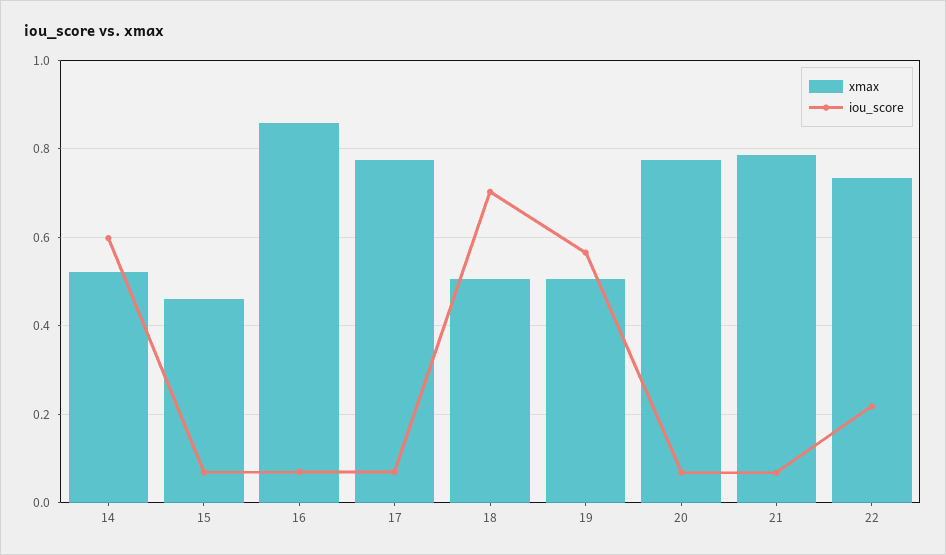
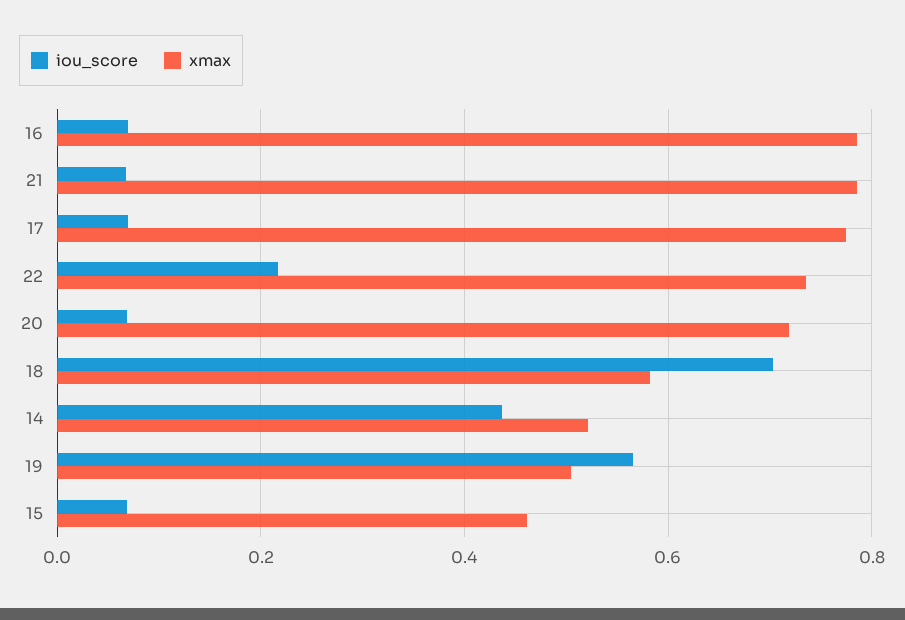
iou_score, 14: 0.6 -> 0.44
xmax, 16: 0.86 -> 0.78
xmax, 18: 0.5 -> 0.58
xmax, 20: 0.78 -> 0.72

